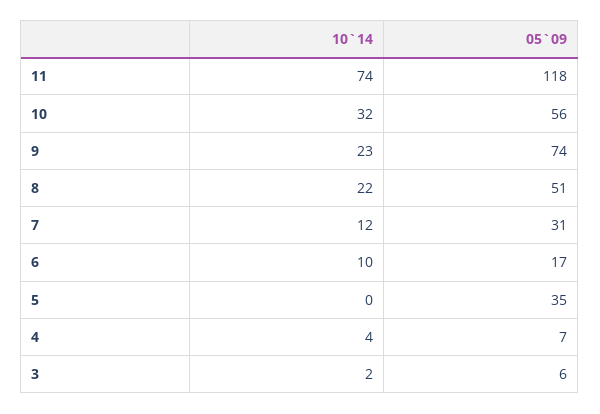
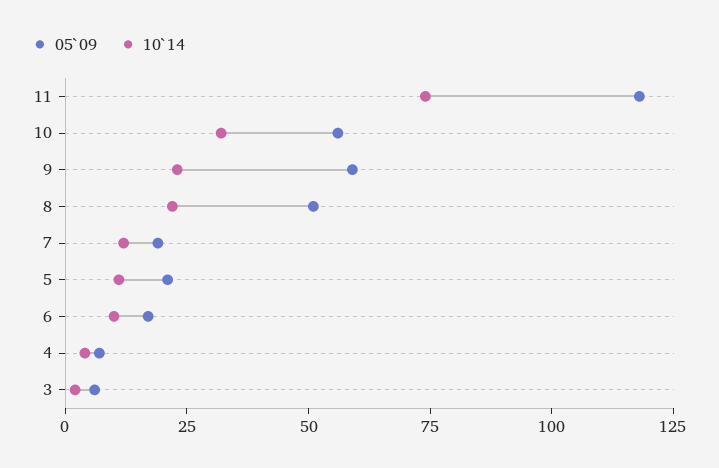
05`09, 9: 74 -> 60
05`09, 7: 31 -> 20
10`14, 5: 0 -> 10
05`09, 5: 35 -> 20

